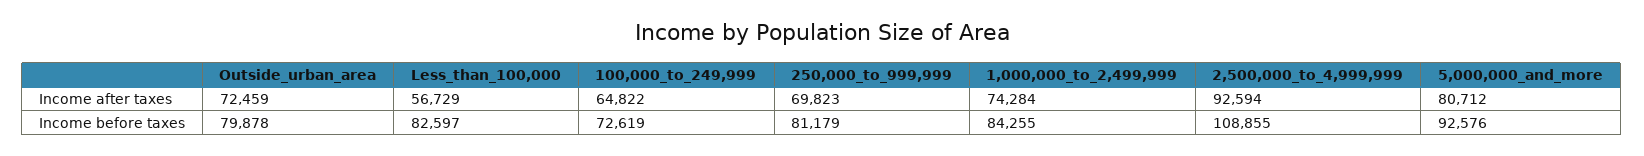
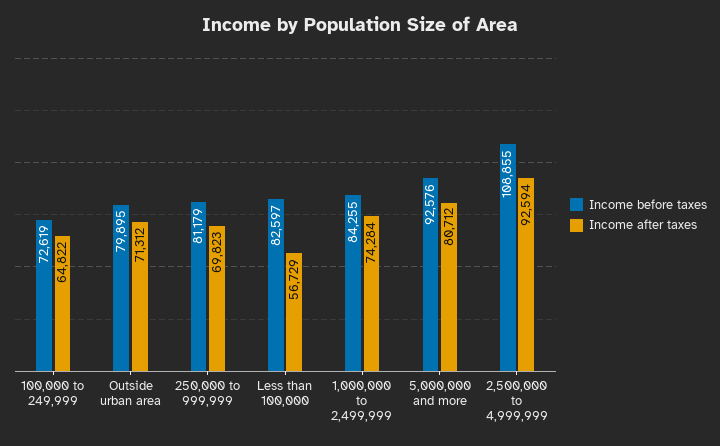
Income after taxes, Outside_urban_area: 72459 -> 71312
Income before taxes, Outside_urban_area: 79878 -> 79895

